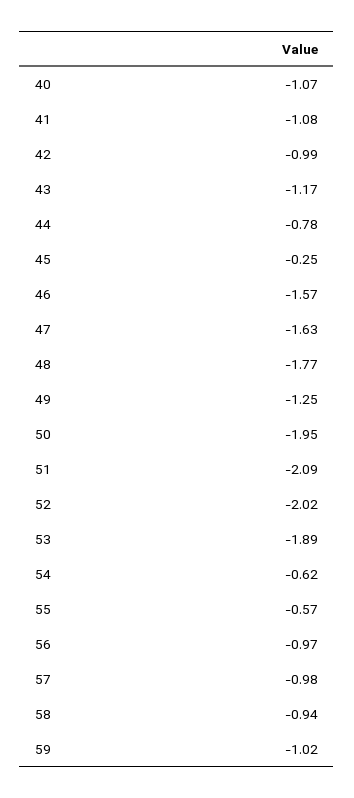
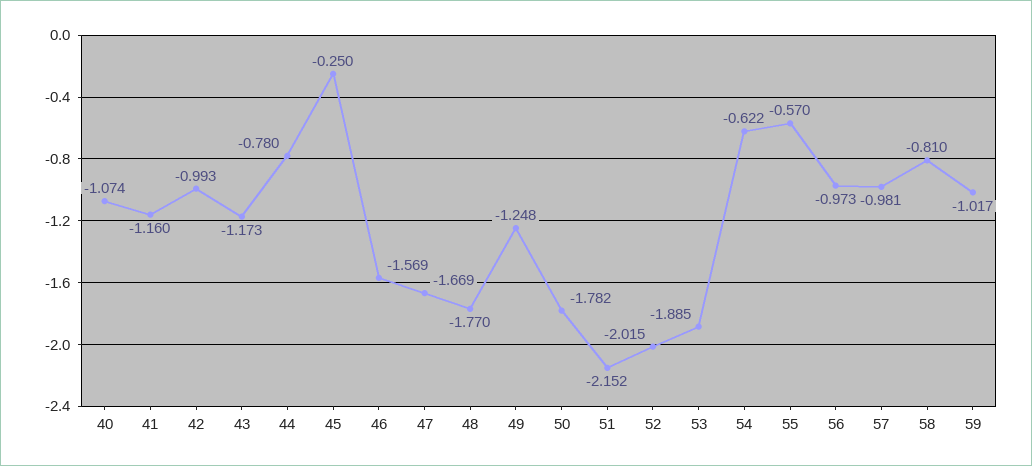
41: -1.08 -> -1.16
47: -1.63 -> -1.669
50: -1.95 -> -1.782
51: -2.09 -> -2.152
58: -0.94 -> -0.81

